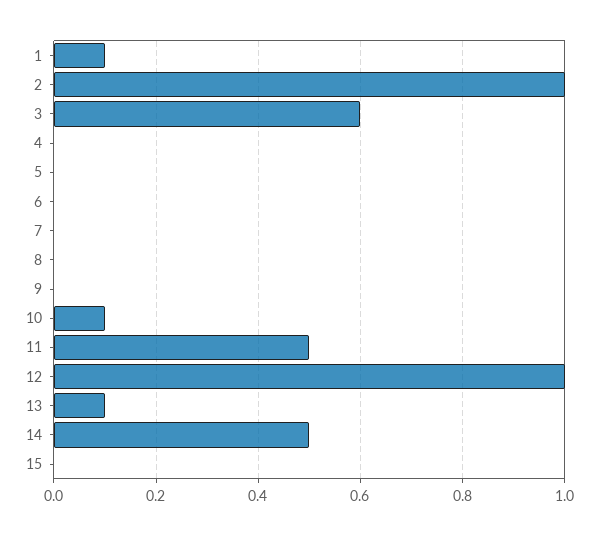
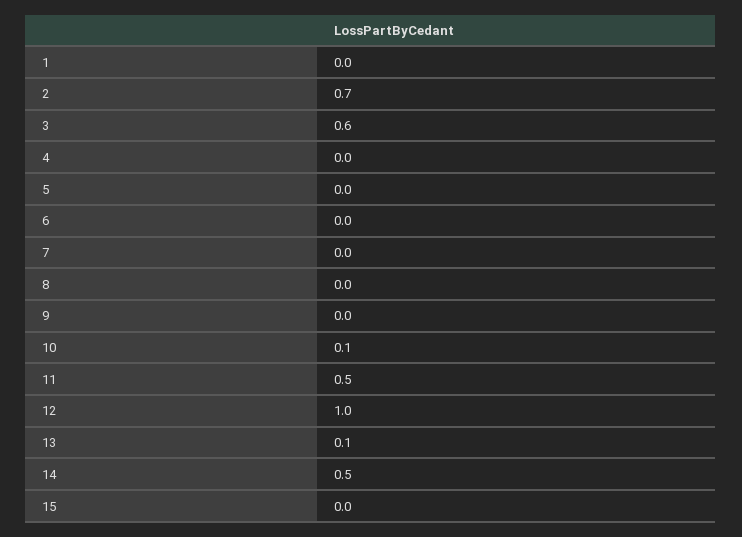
1: 0.1 -> 0
2: 1 -> 0.7

